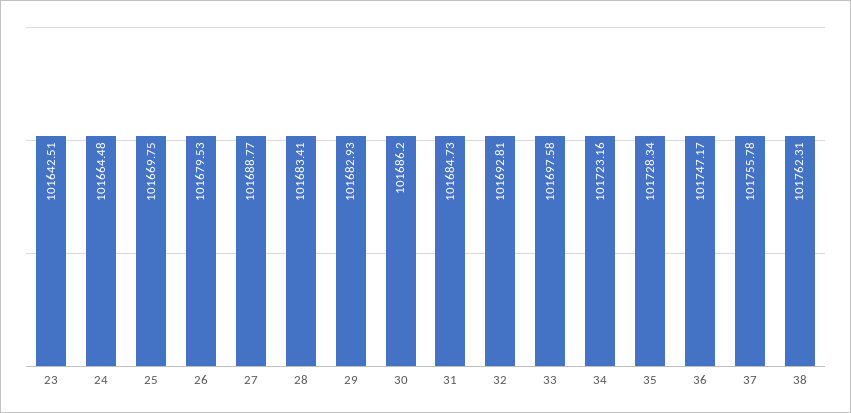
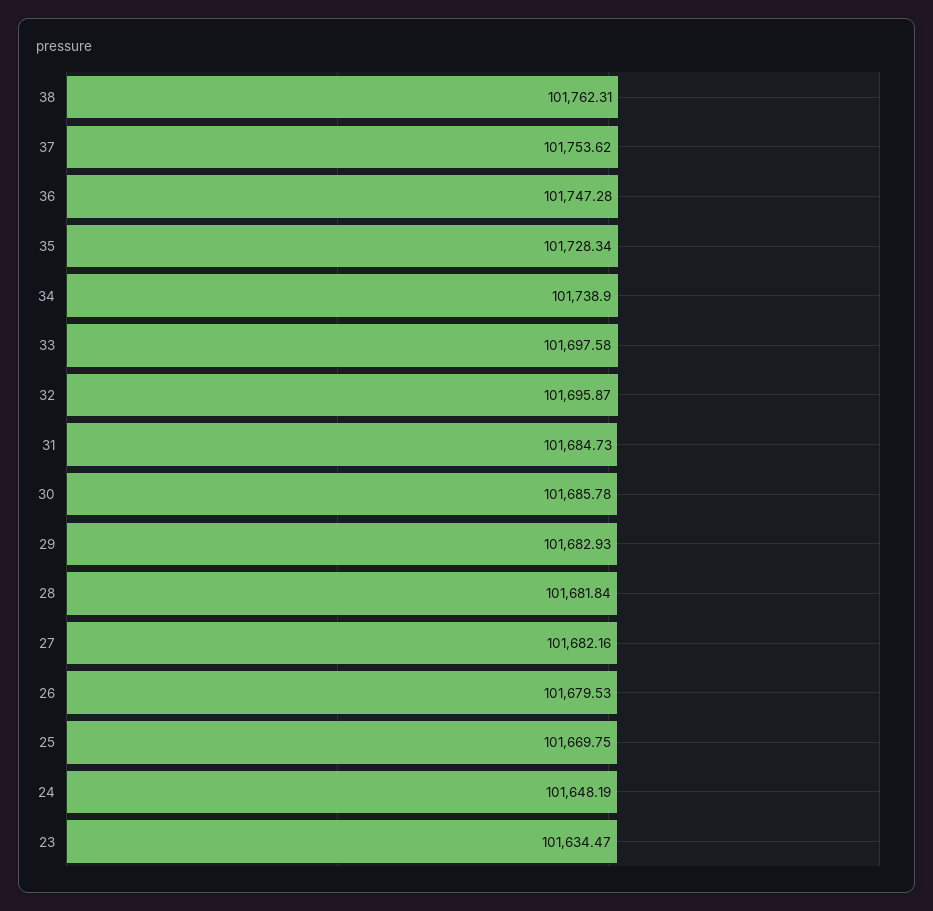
23: 101642.51 -> 101634.47
24: 101664.48 -> 101648.19
27: 101688.77 -> 101682.16
28: 101683.41 -> 101681.84
30: 101686.2 -> 101685.78
32: 101692.81 -> 101695.87
34: 101723.16 -> 101738.9
36: 101747.17 -> 101747.28
37: 101755.78 -> 101753.62

